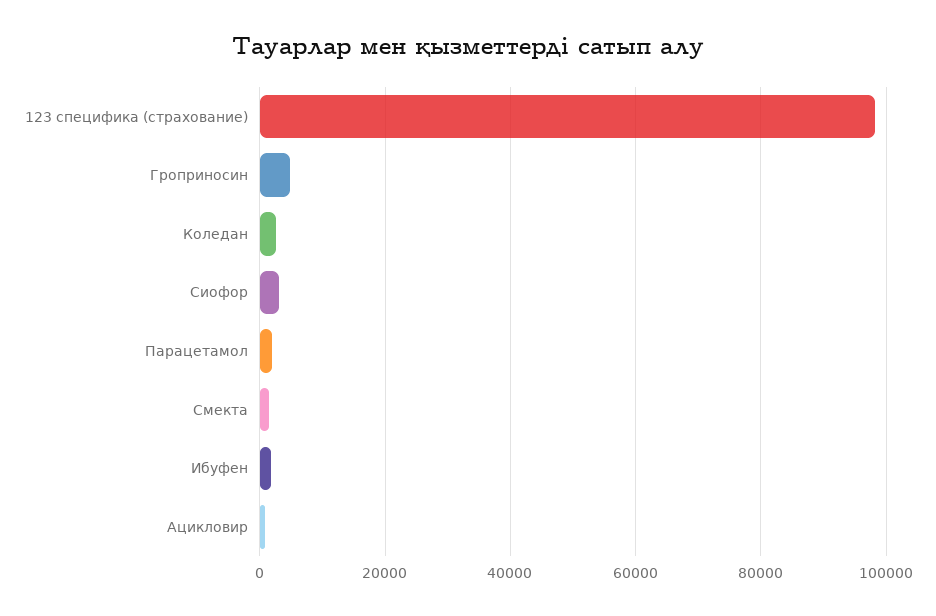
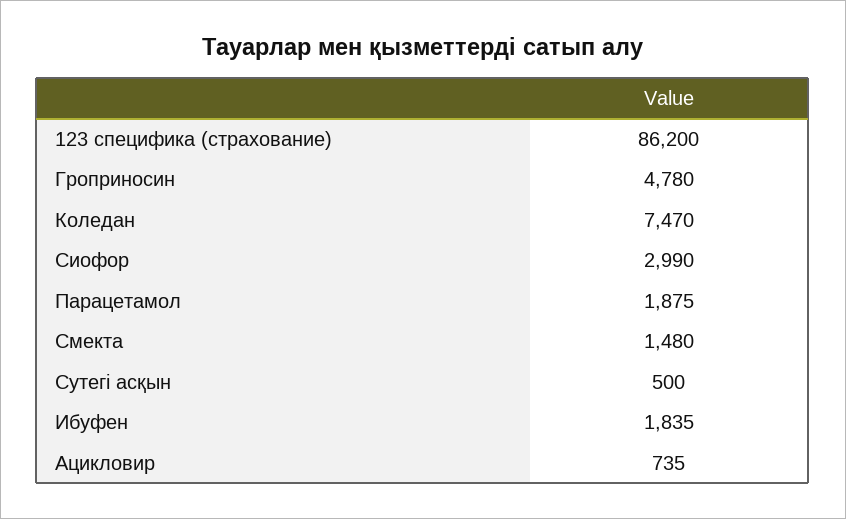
123 специфика (страхование): 98000 -> 86200
Коледан: 2000 -> 7470
Сутегі асқын: none -> 500

